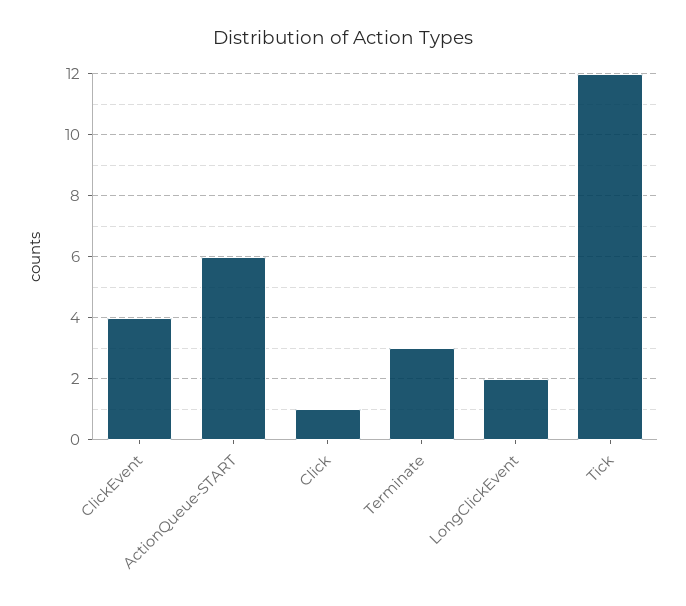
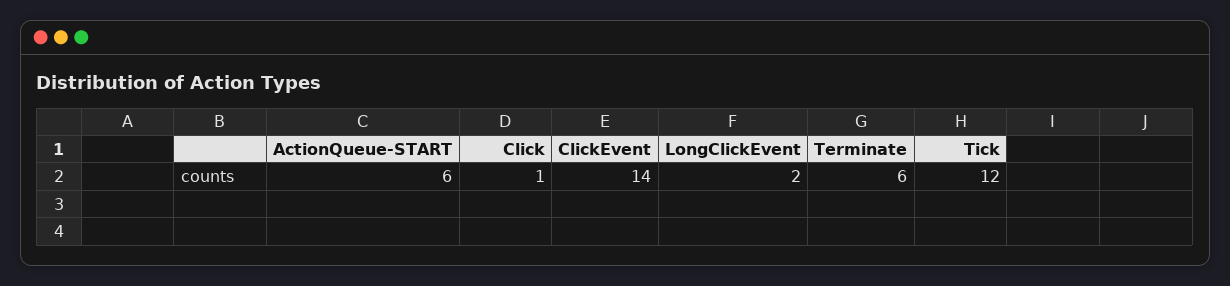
ClickEvent: 4 -> 14
Terminate: 3 -> 6

